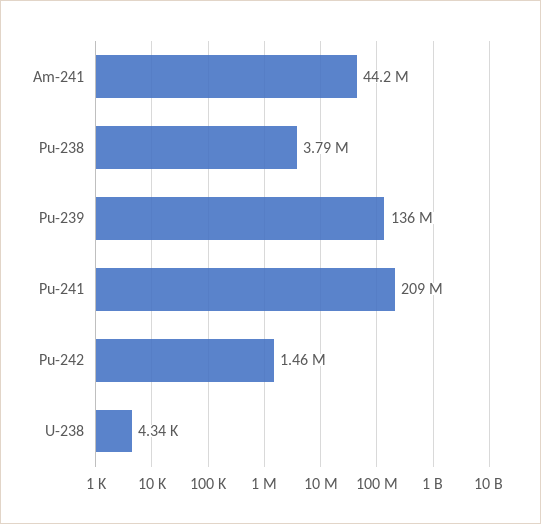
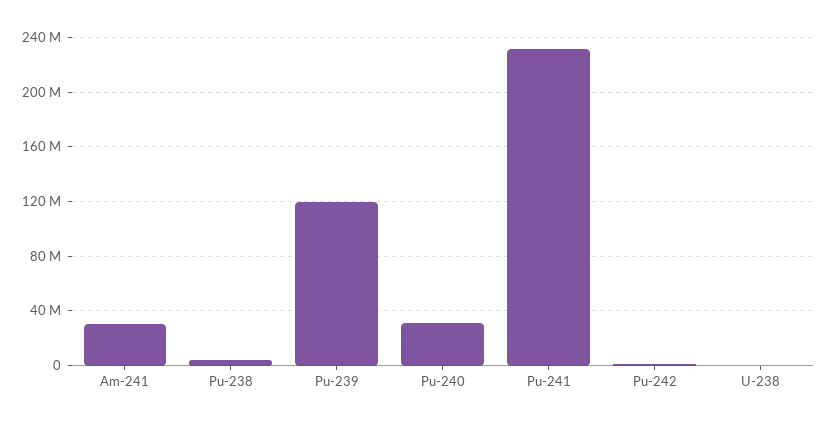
Am-241: 44200000 -> 30000000
Pu-239: 136000000 -> 120000000
Pu-241: 209000000 -> 230000000
Pu-240: none -> 30000000

